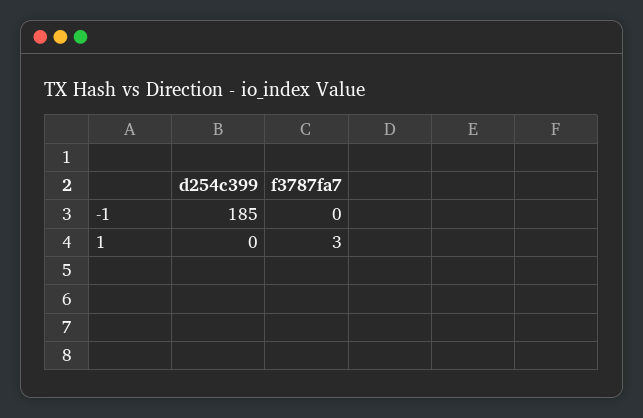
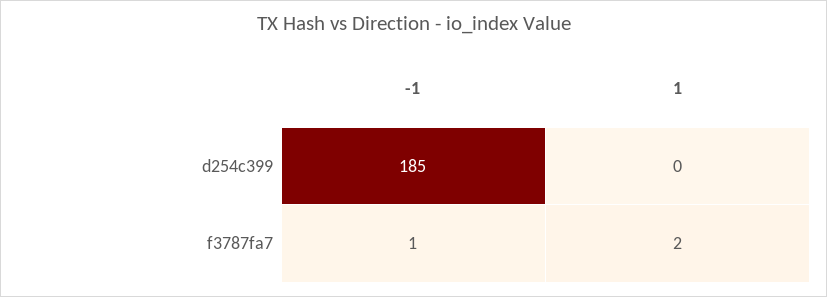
f3787fa7, -1: 0 -> 1
f3787fa7, 1: 3 -> 2

